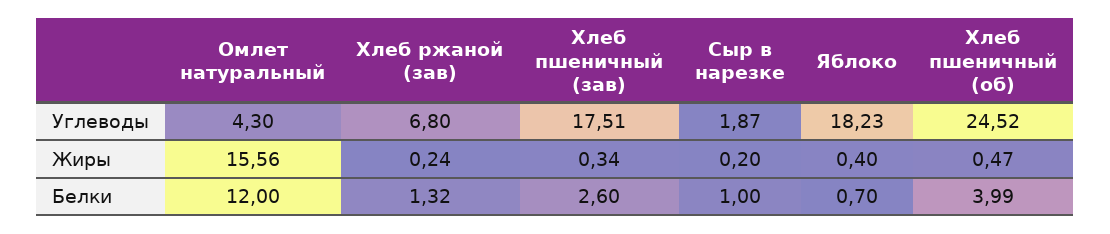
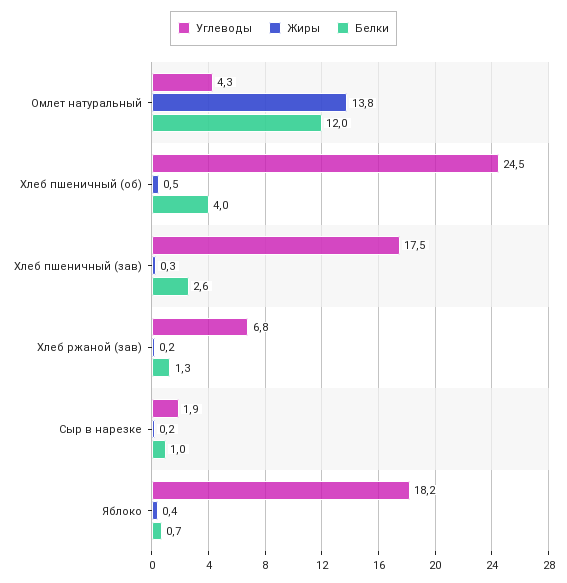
Жиры, Омлет натуральный: 15.56 -> 13.8

